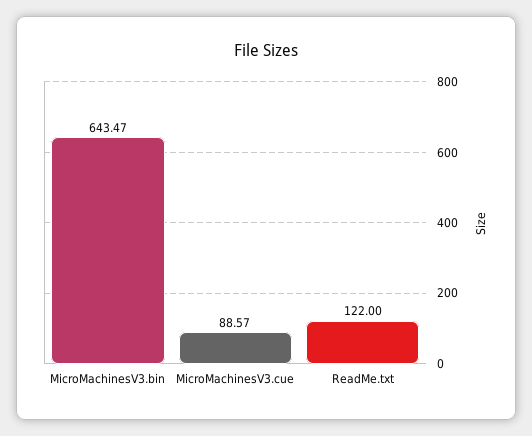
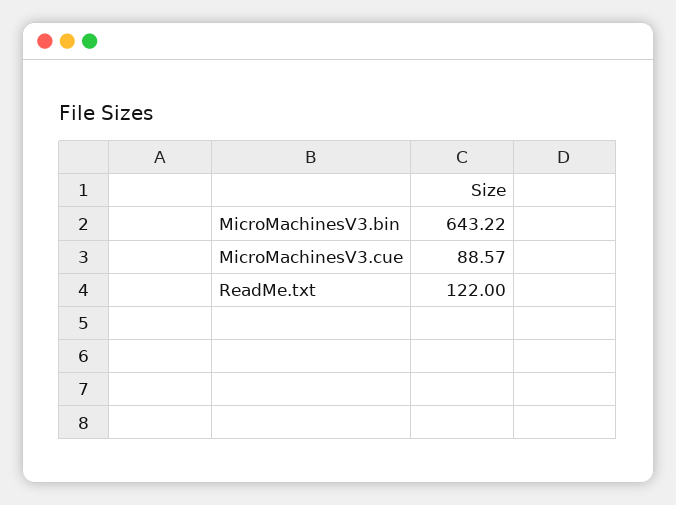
MicroMachinesV3.bin: 643.47 -> 643.22

